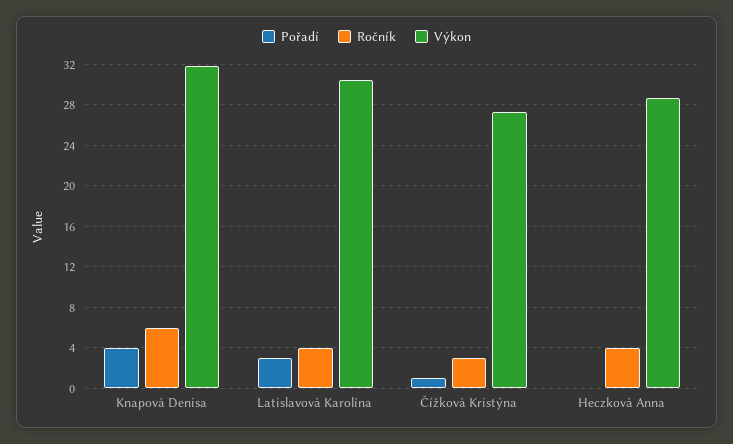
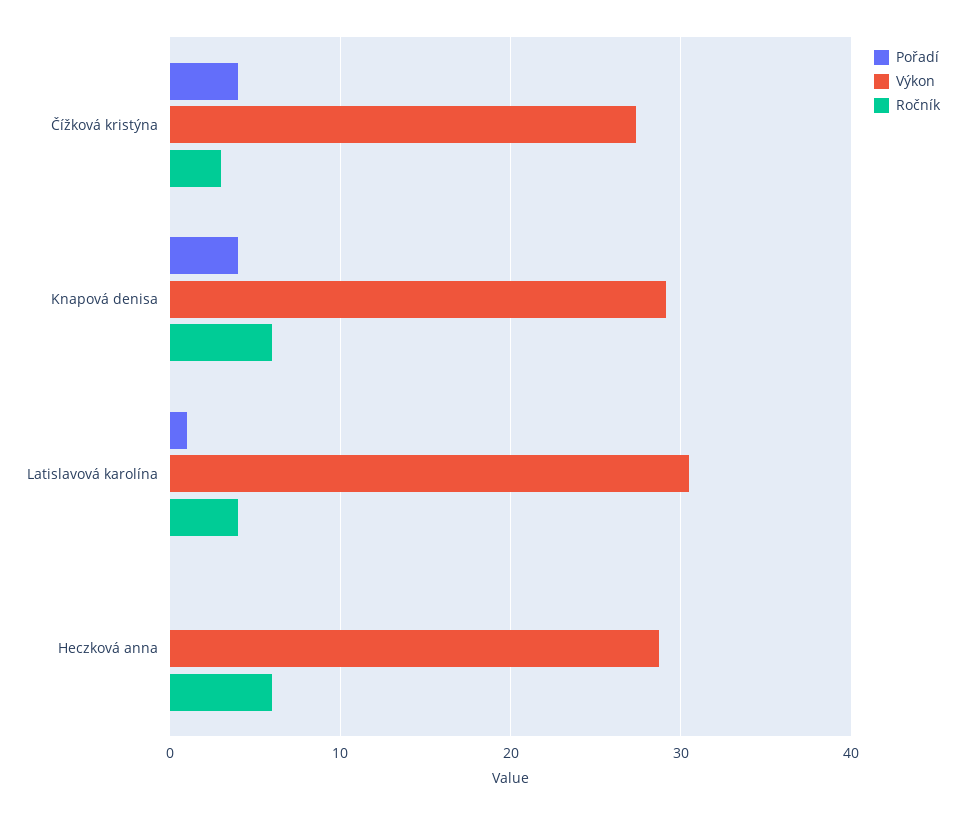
Výkon, Knapová Denisa: 32 -> 29
Pořadí, Latislavová Karolína: 3 -> 1
Pořadí, Čížková Kristýna: 1 -> 4
Ročník, Heczková Anna: 4 -> 6

